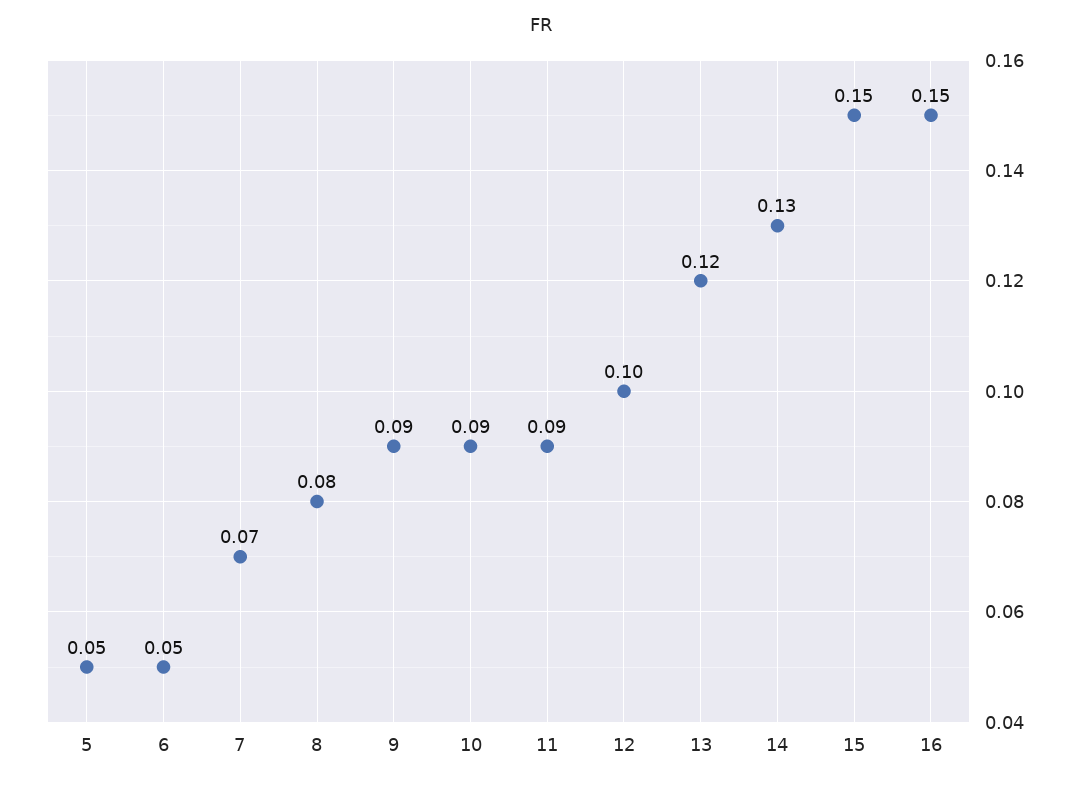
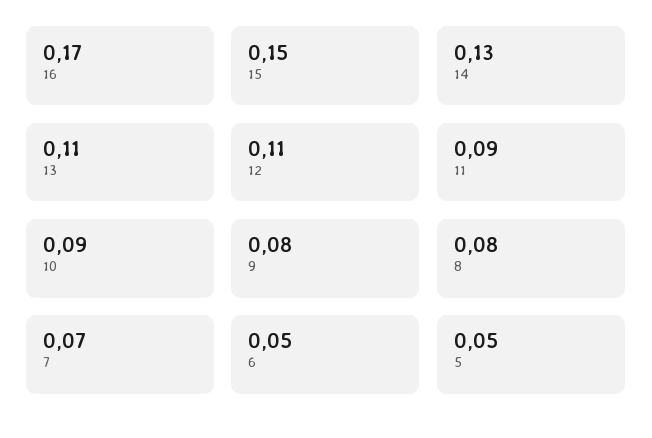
9: 0.09 -> 0.08
12: 0.1 -> 0.11
13: 0.12 -> 0.11
16: 0.15 -> 0.17

